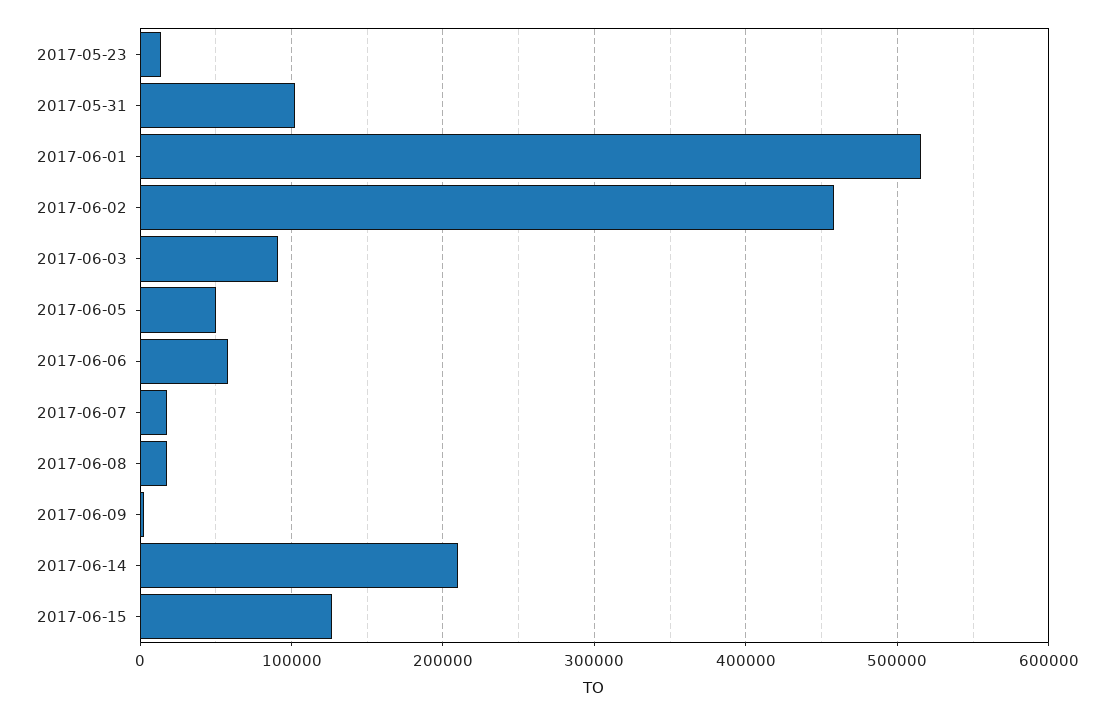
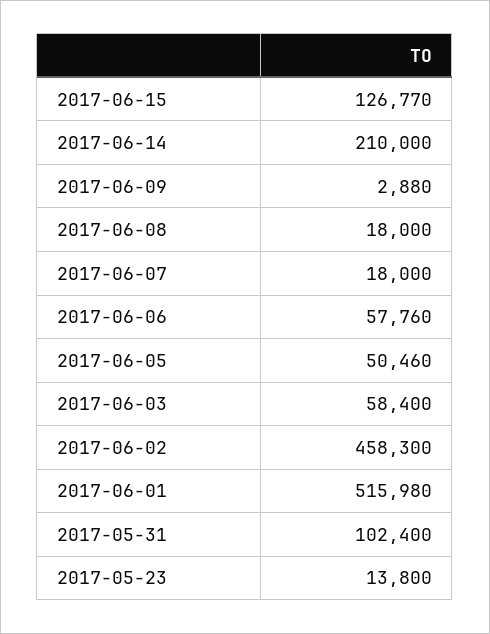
2017-06-03: 90000 -> 58400

